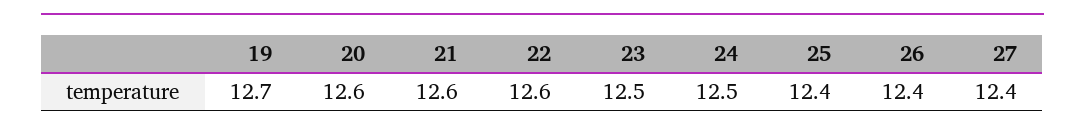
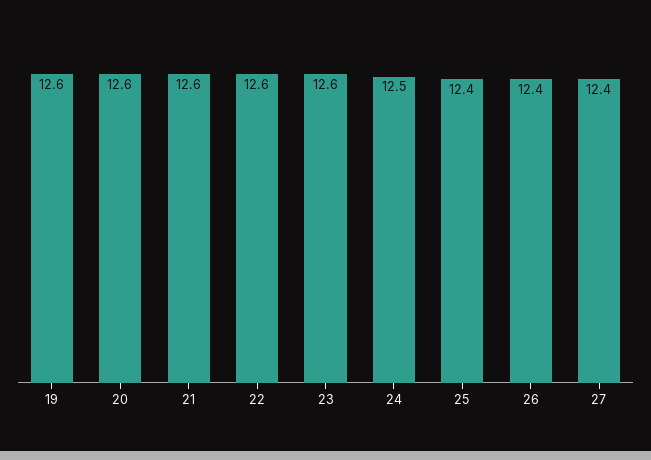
19: 12.7 -> 12.6
23: 12.5 -> 12.6

